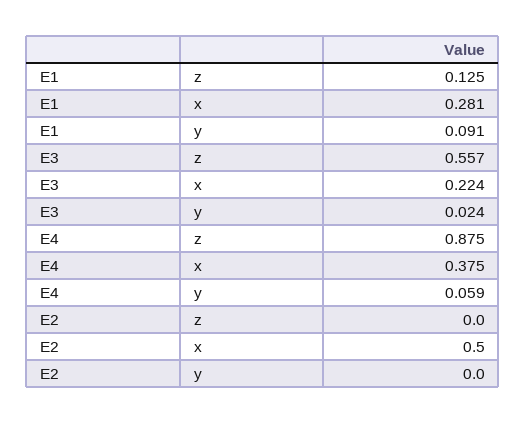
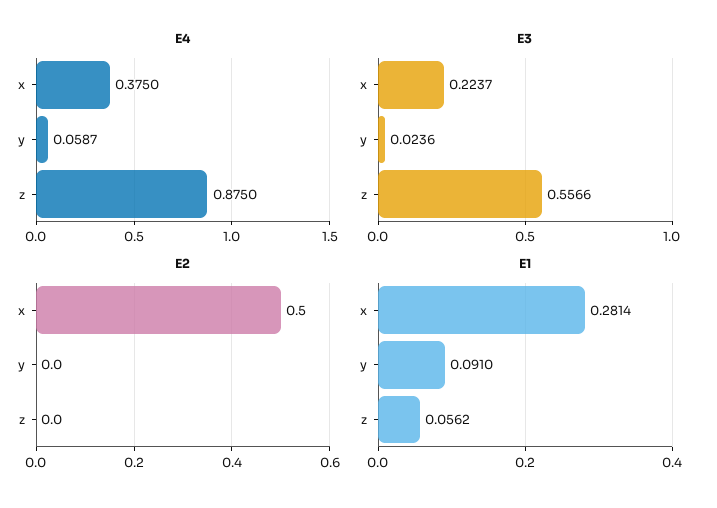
E1, z: 0.125 -> 0.0562

